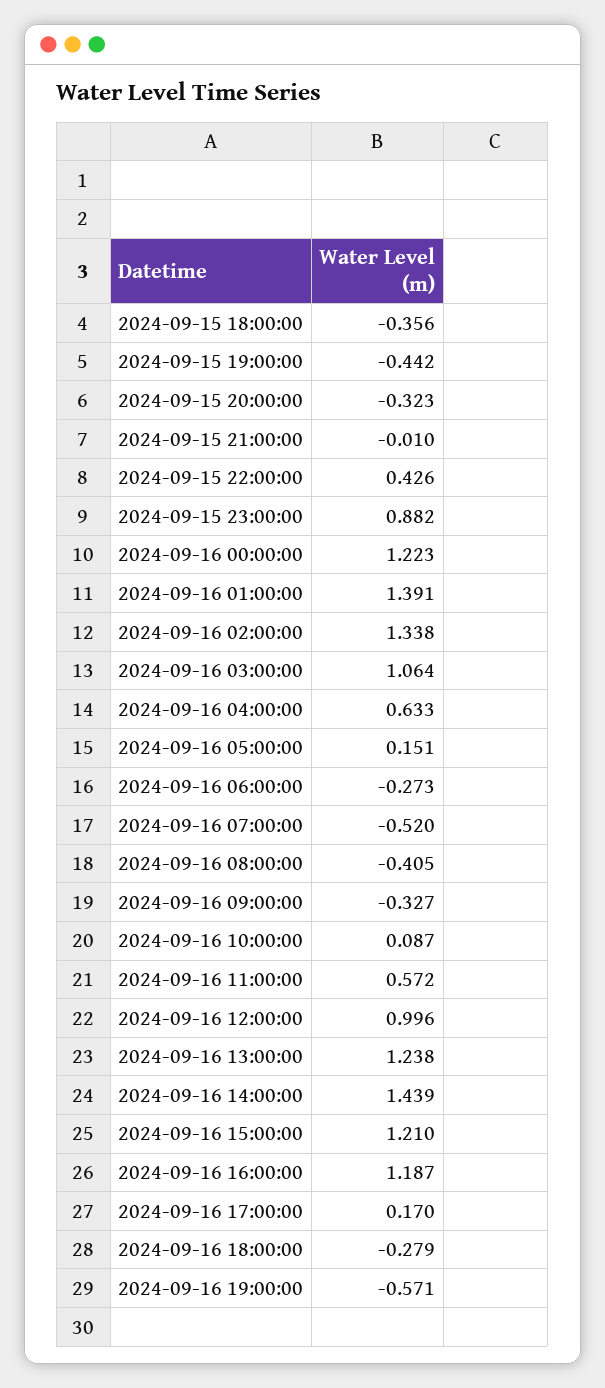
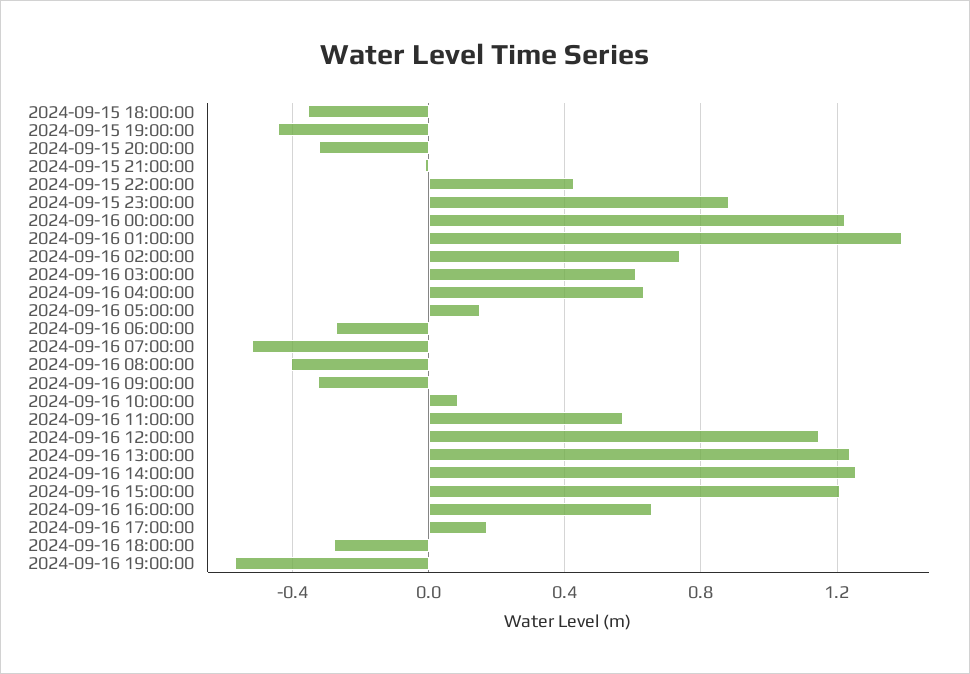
2024-09-16 02:00:00: 1.338 -> 0.75
2024-09-16 03:00:00: 1.064 -> 0.6
2024-09-16 12:00:00: 0.996 -> 1.15
2024-09-16 14:00:00: 1.439 -> 1.25
2024-09-16 16:00:00: 1.187 -> 0.65

